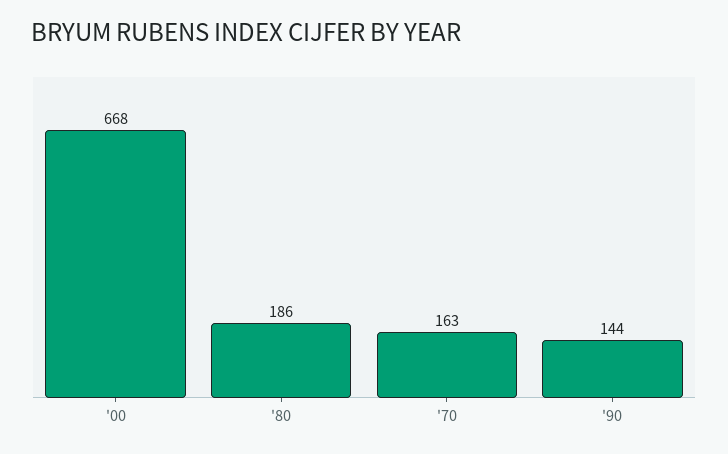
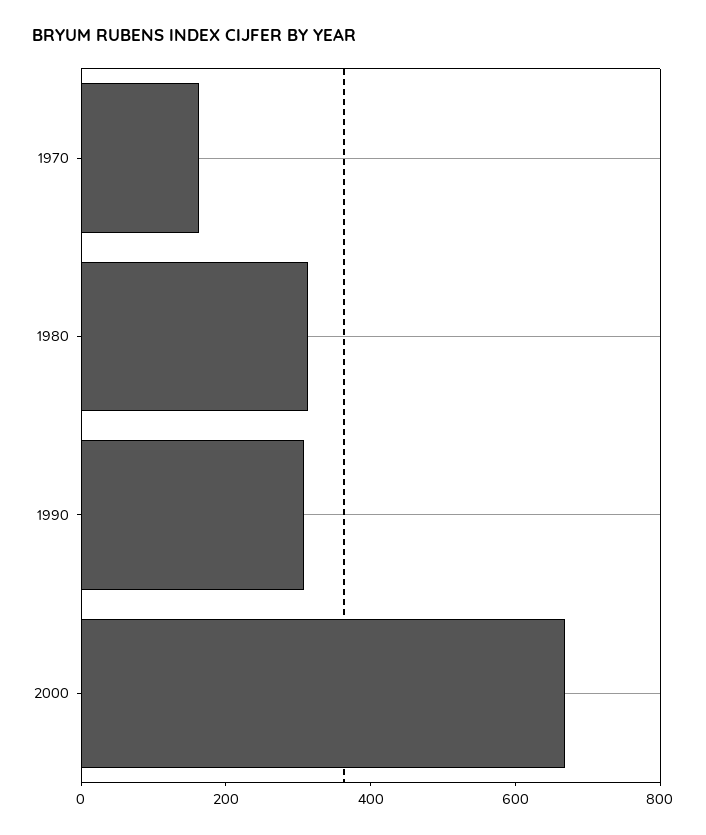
'80: 186 -> 300
'90: 144 -> 300

